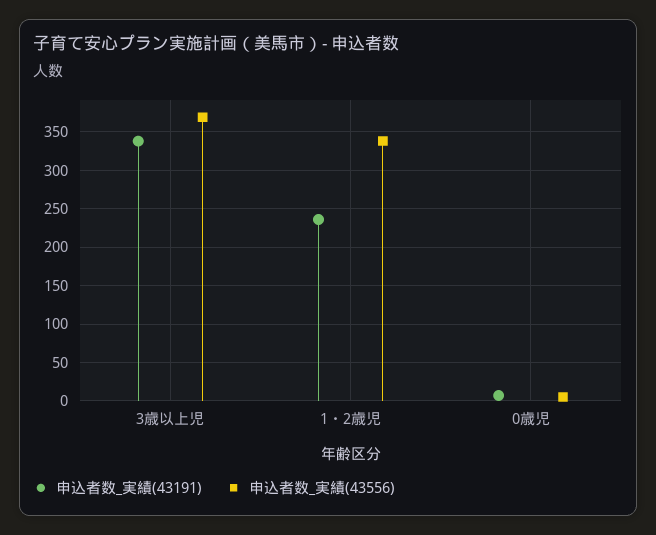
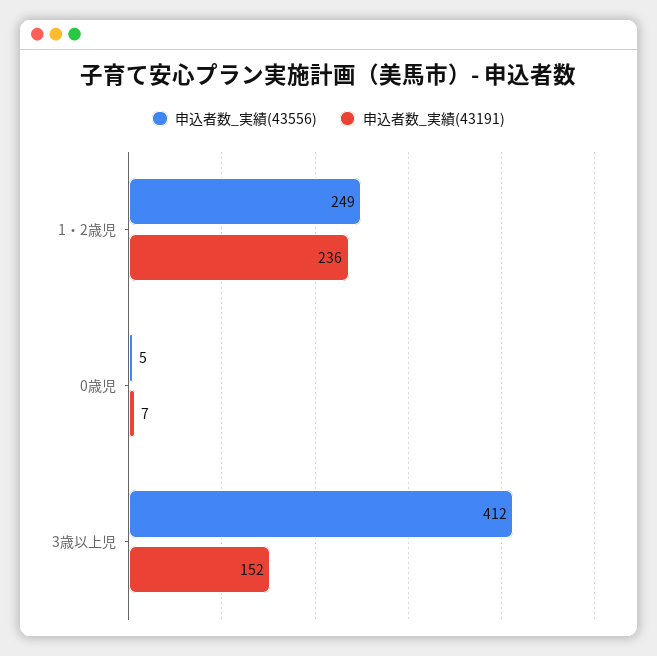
申込者数_実績(43191), 3歳以上児: 340 -> 152
申込者数_実績(43556), 3歳以上児: 370 -> 412
申込者数_実績(43556), 1・2歳児: 340 -> 249

